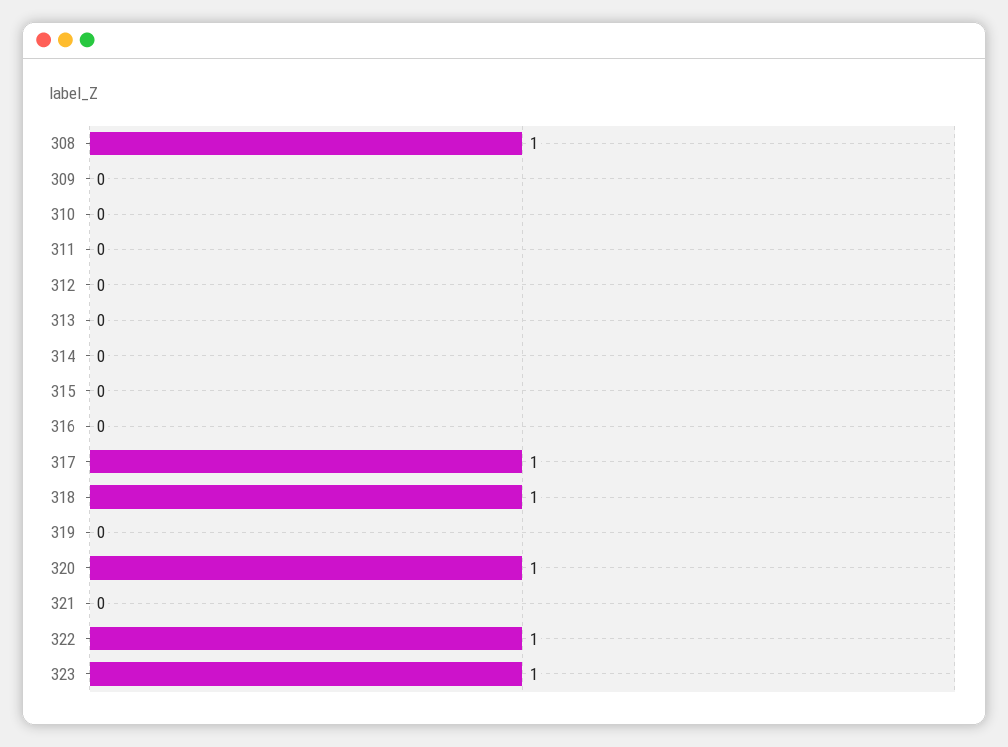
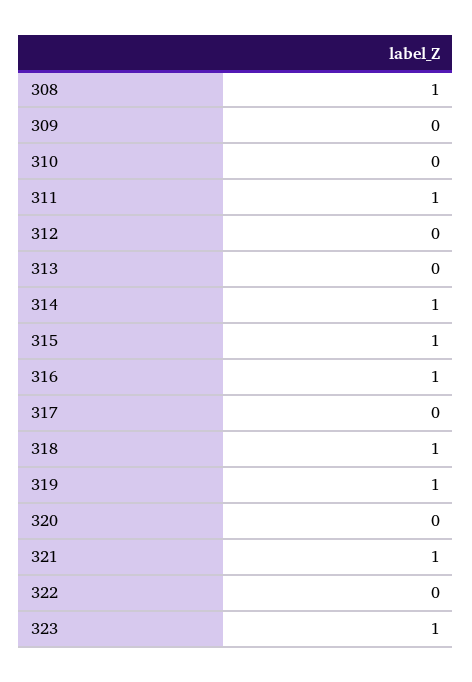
311: 0 -> 1
314: 0 -> 1
315: 0 -> 1
316: 0 -> 1
317: 1 -> 0
319: 0 -> 1
320: 1 -> 0
321: 0 -> 1
322: 1 -> 0

